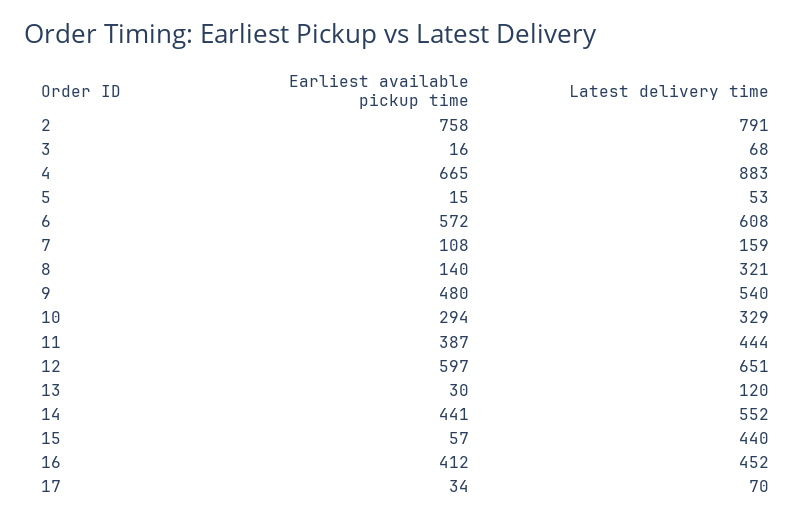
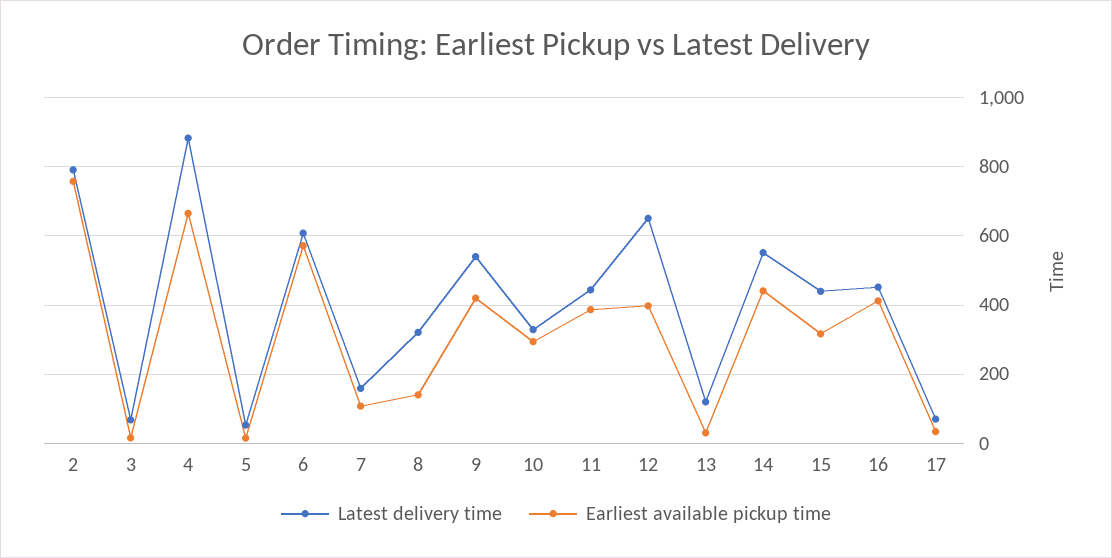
Earliest available pickup time, 9: 480 -> 420
Earliest available pickup time, 12: 597 -> 400
Earliest available pickup time, 15: 57 -> 320

